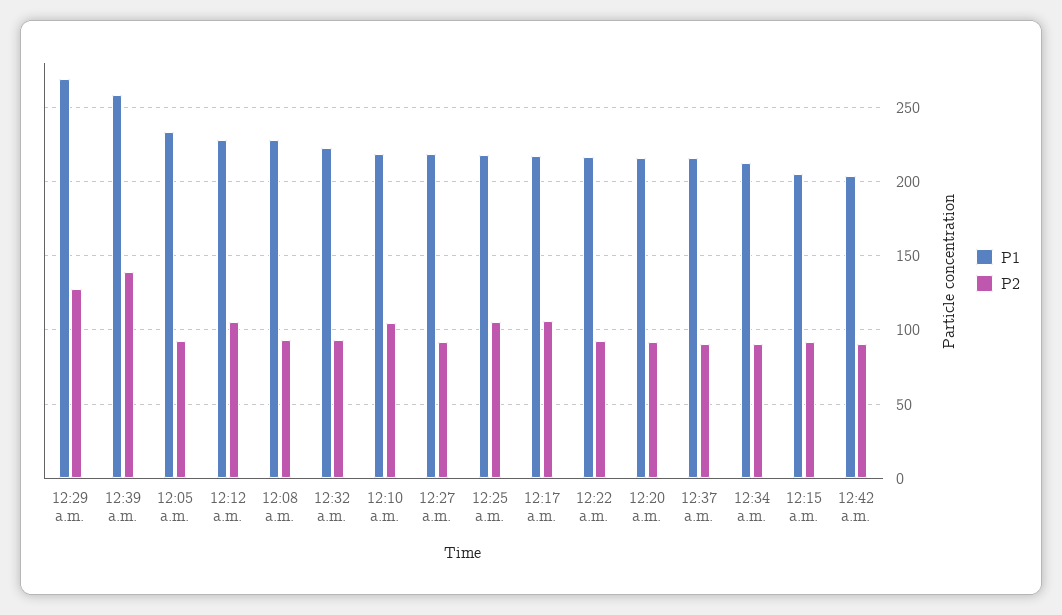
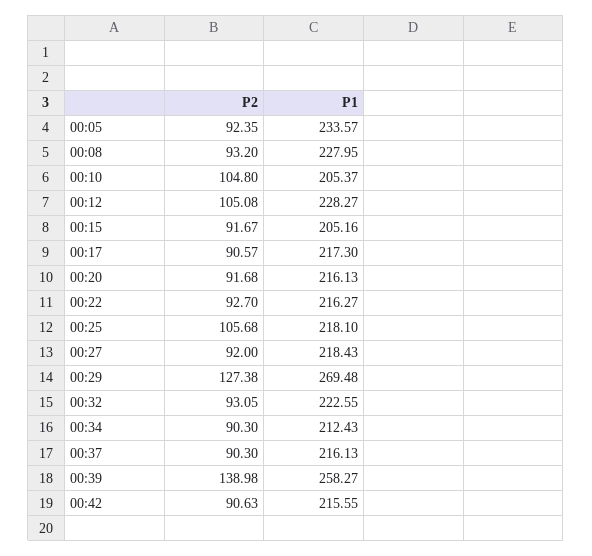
P1, 12:10 a.m.: 220 -> 205.37
P2, 12:17 a.m.: 105 -> 90.57
P1, 12:42 a.m.: 205 -> 215.55

